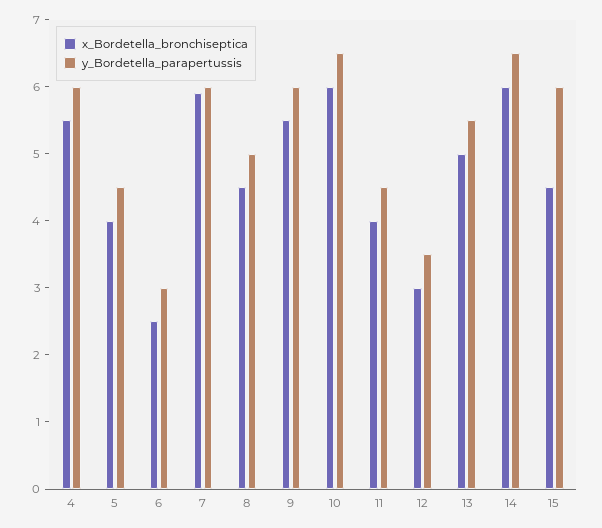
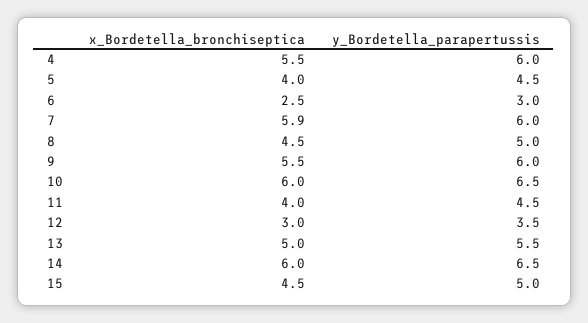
y_Bordetella_parapertussis, 15: 6 -> 5

